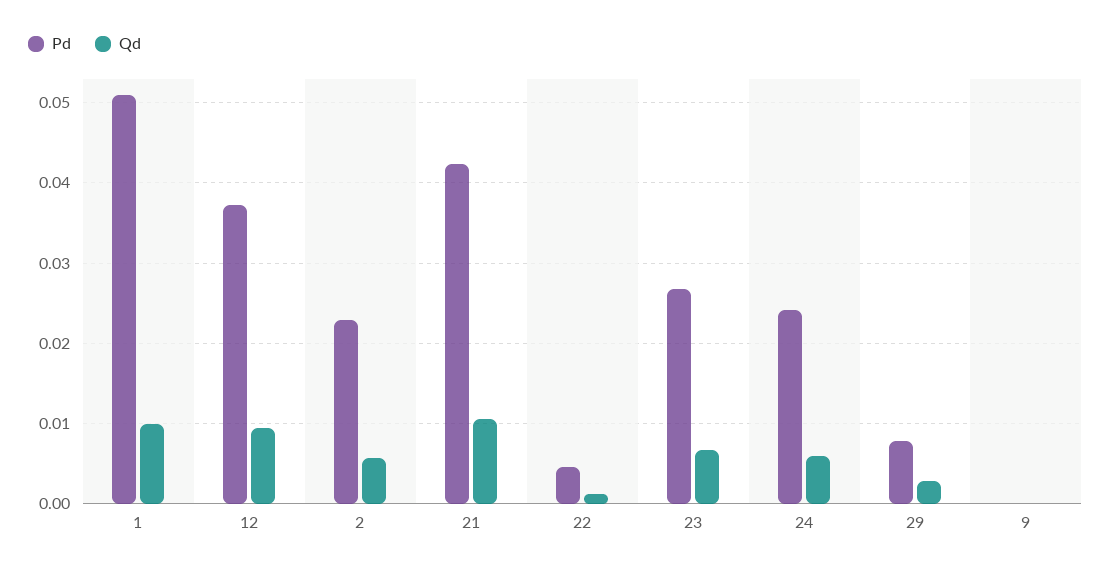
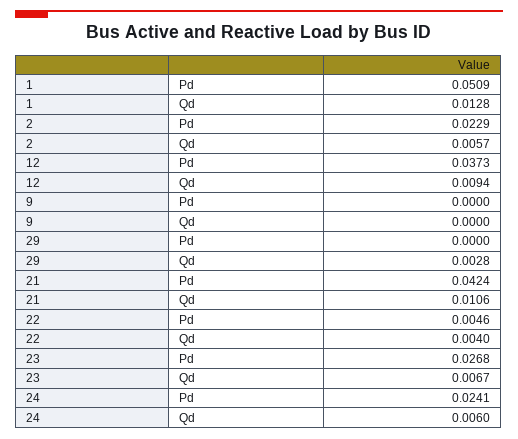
Qd, 1: 0.01 -> 0.0128
Qd, 22: 0.001 -> 0.004
Pd, 29: 0.008 -> 0

